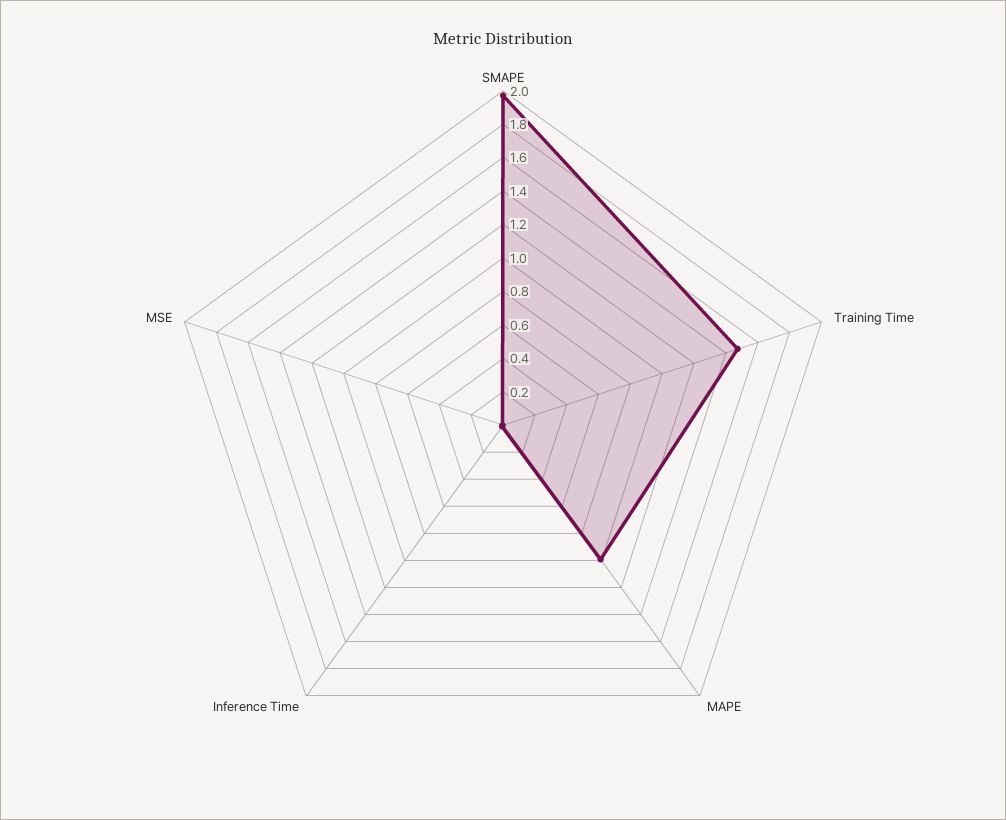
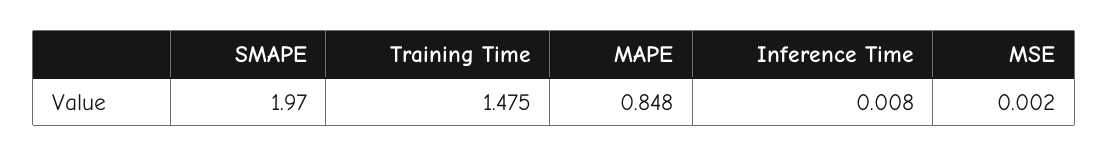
MAPE: 1 -> 0.848

